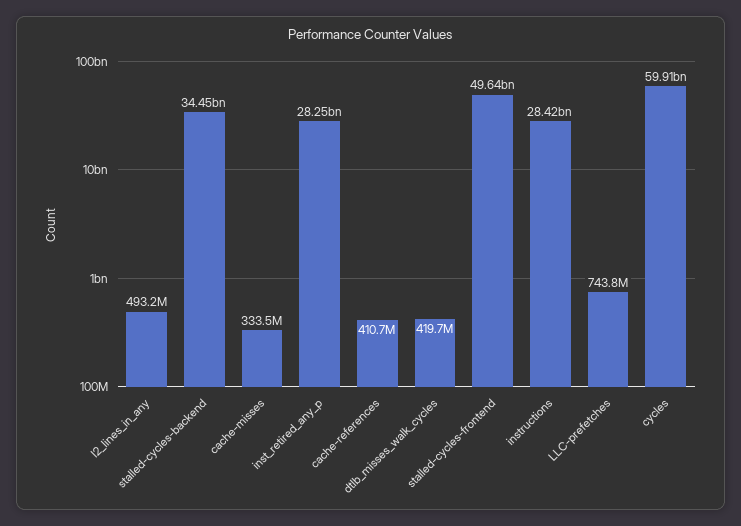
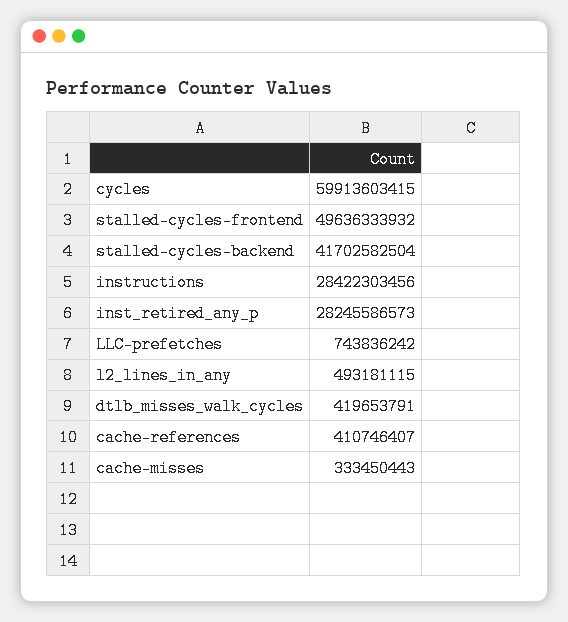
stalled-cycles-backend: 34450000000 -> 41702582504

